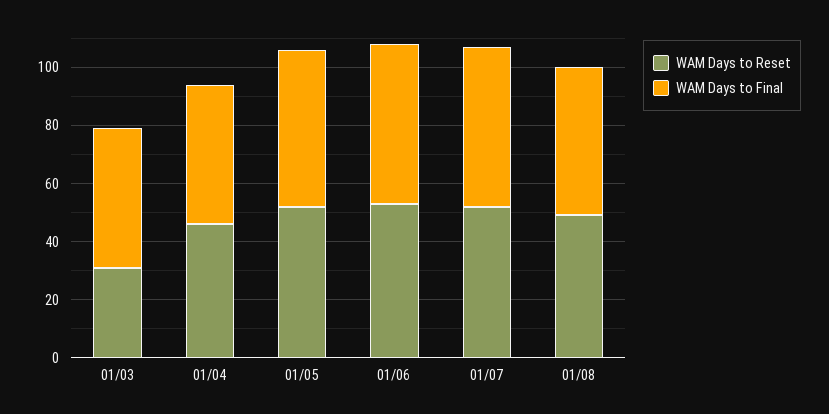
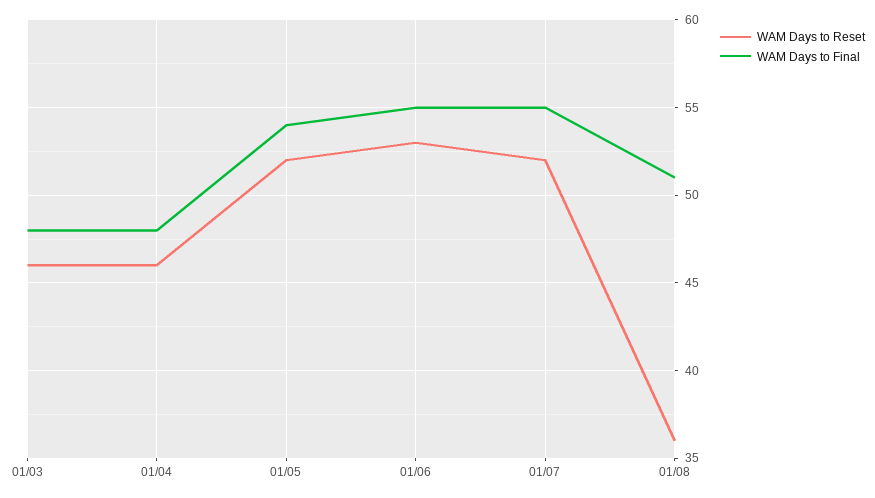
WAM Days to Reset, 01/03: 30 -> 46
WAM Days to Reset, 01/08: 50 -> 36

